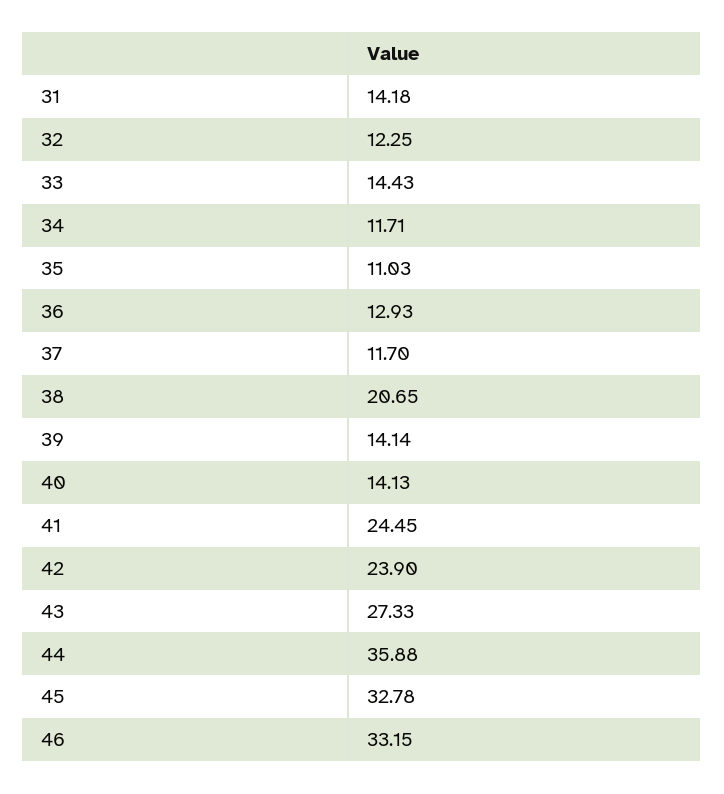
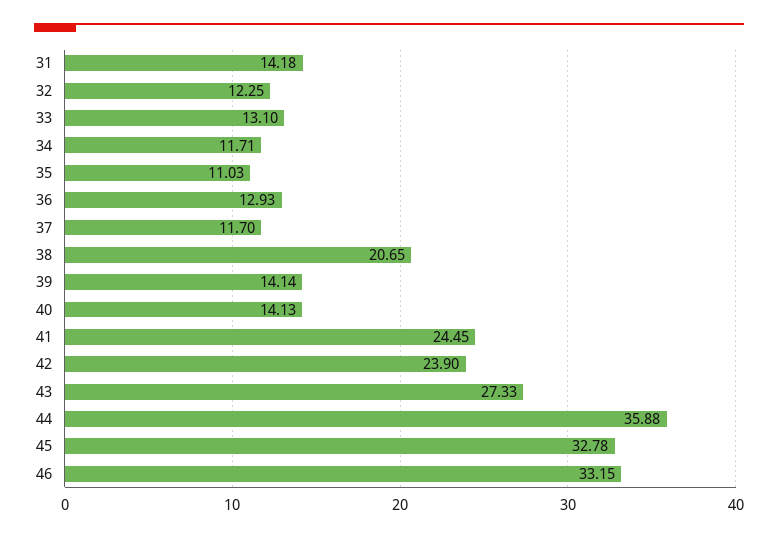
33: 14.43 -> 13.1

